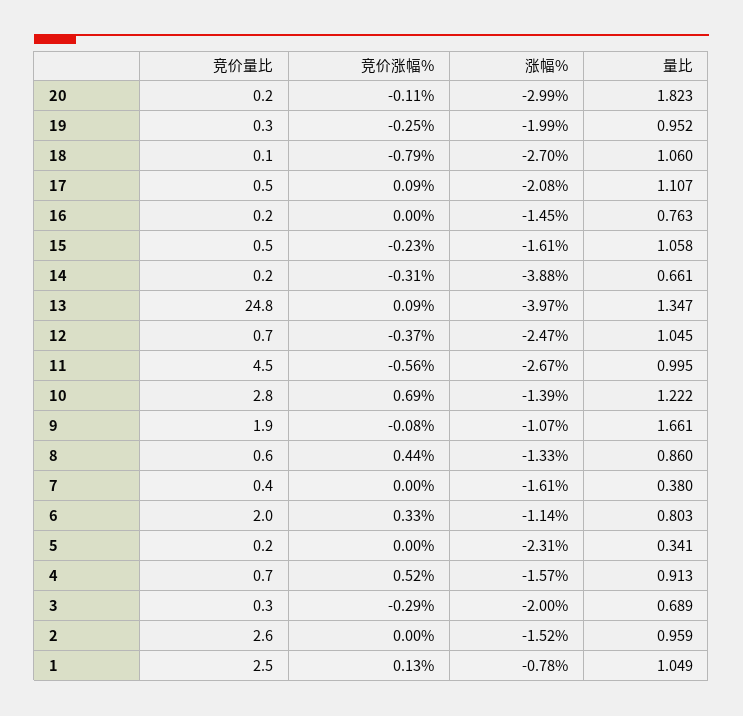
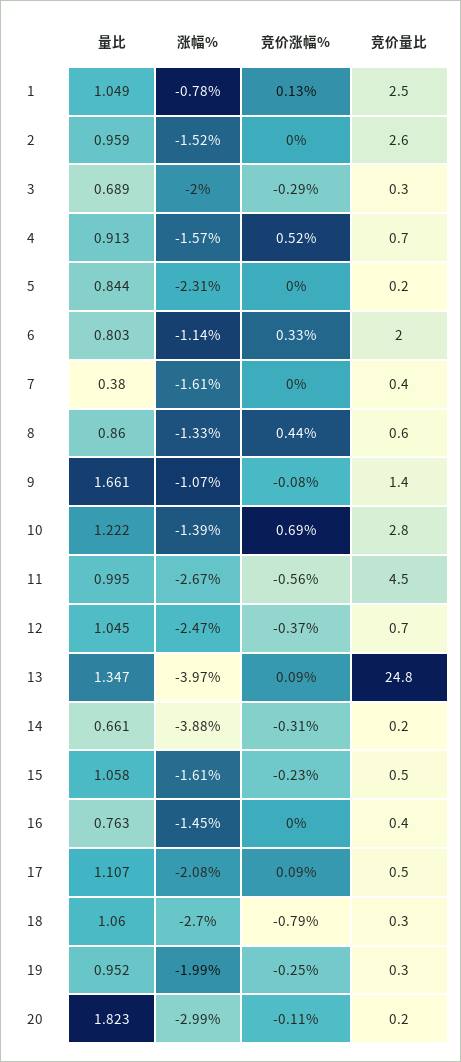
竞价量比, 18: 0.1 -> 0.3
竞价量比, 16: 0.2 -> 0.4
竞价量比, 9: 1.9 -> 1.4
量比, 5: 0.341 -> 0.844

